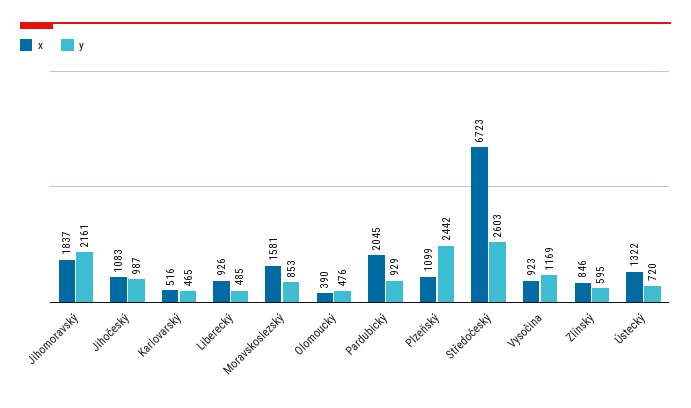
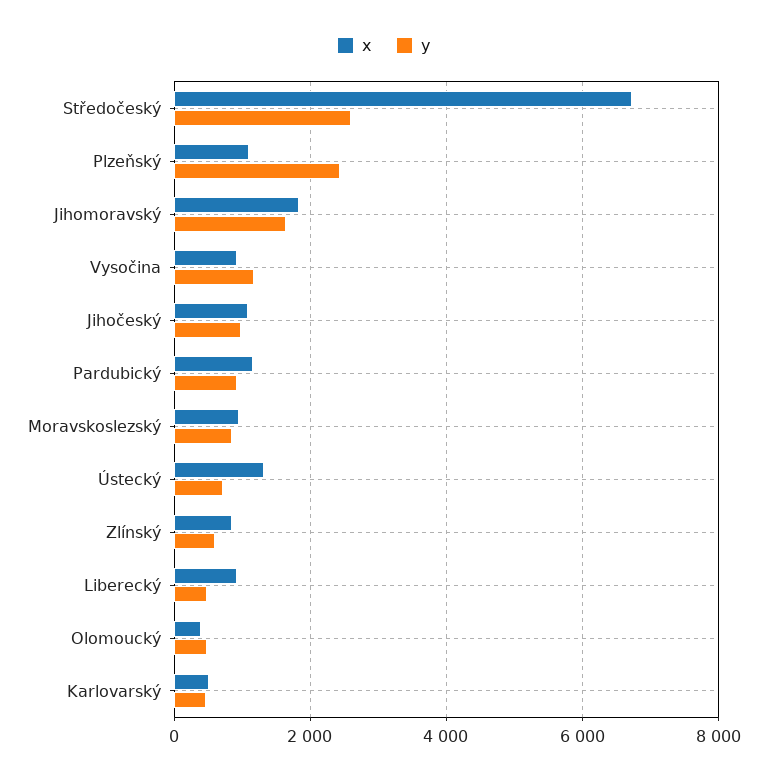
y, Jihomoravský: 2161 -> 1600
x, Moravskoslezský: 1581 -> 1000
x, Pardubický: 2045 -> 1200

